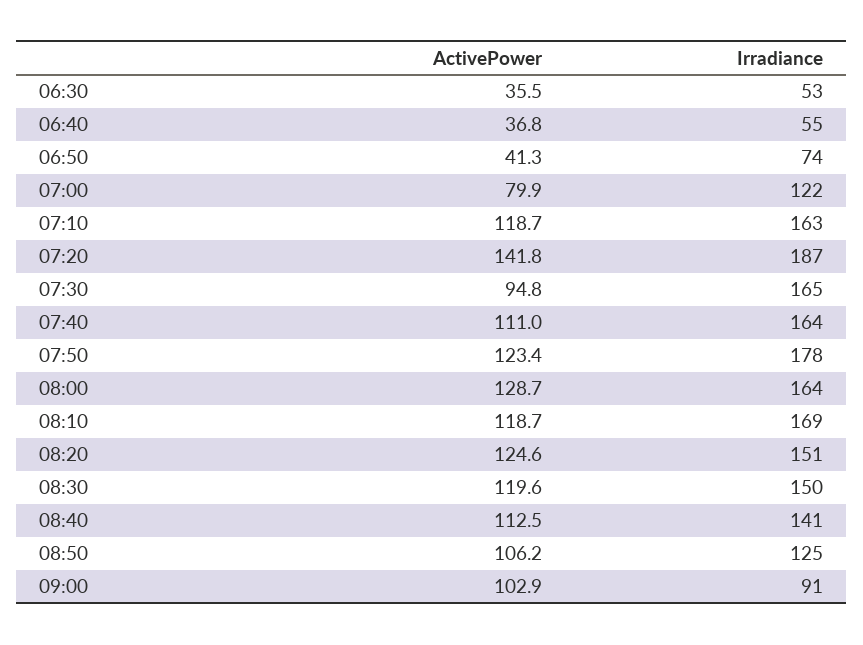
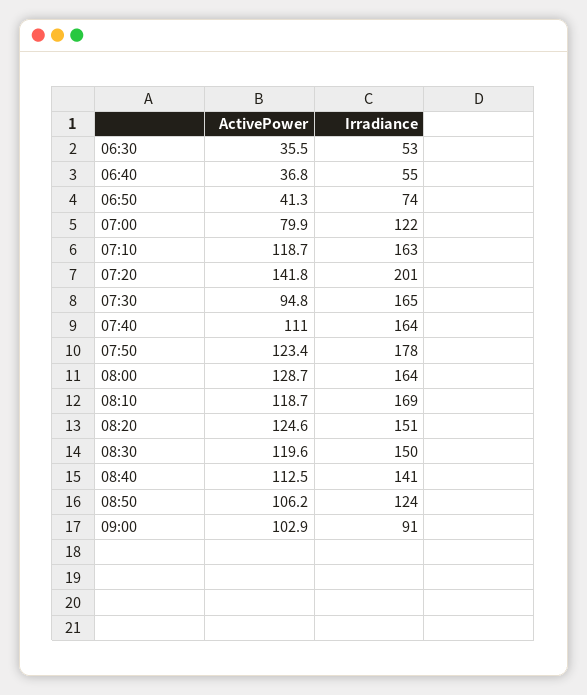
Irradiance, 07:20: 187 -> 201
Irradiance, 08:50: 125 -> 124

